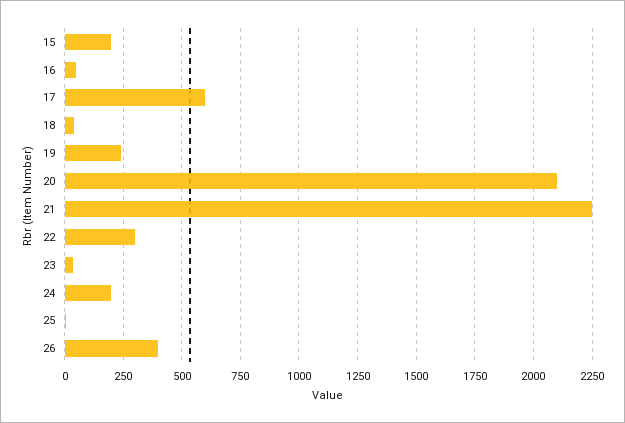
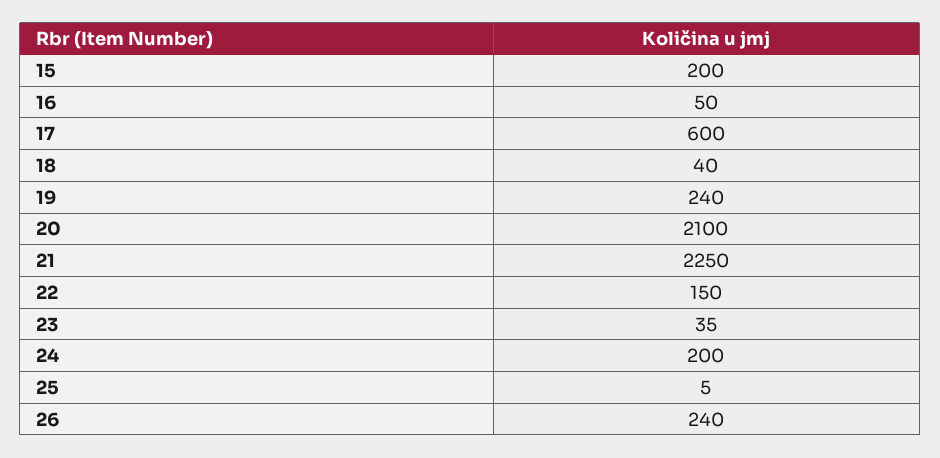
22: 300 -> 150
26: 400 -> 240

